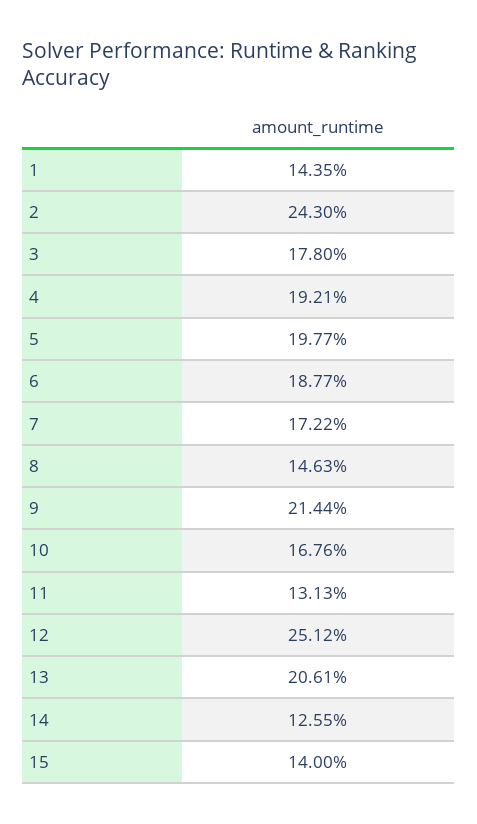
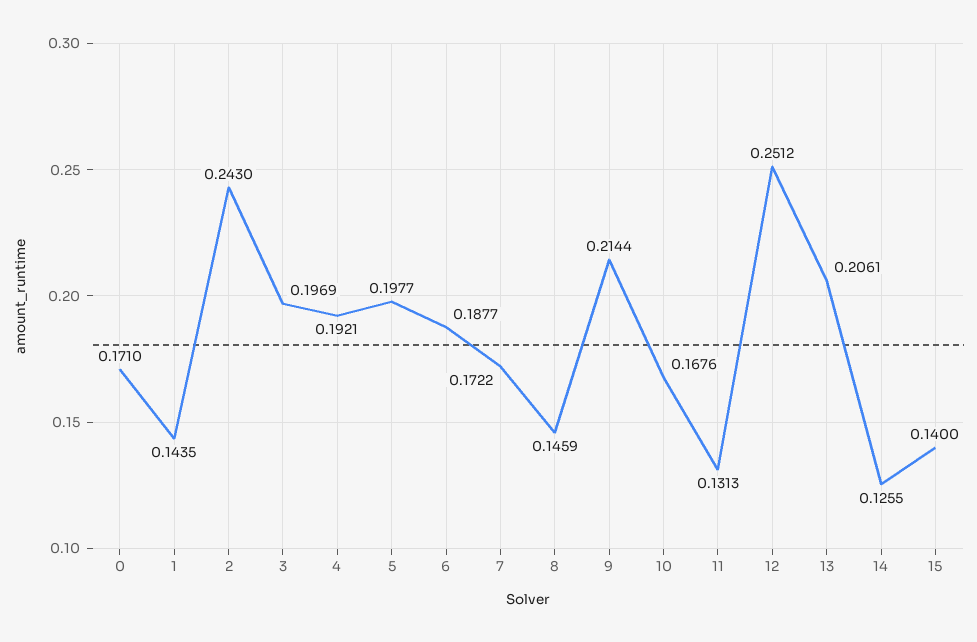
3: 0.178 -> 0.1969
8: 0.1463 -> 0.1459
0: none -> 0.171

